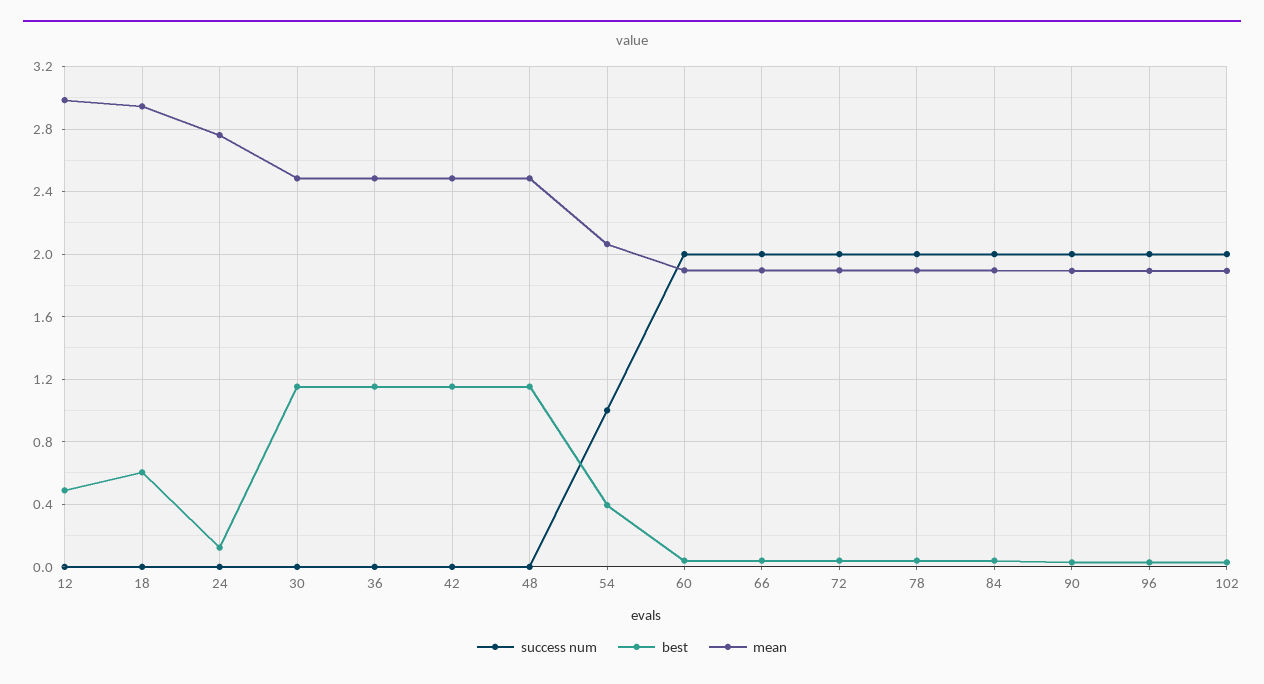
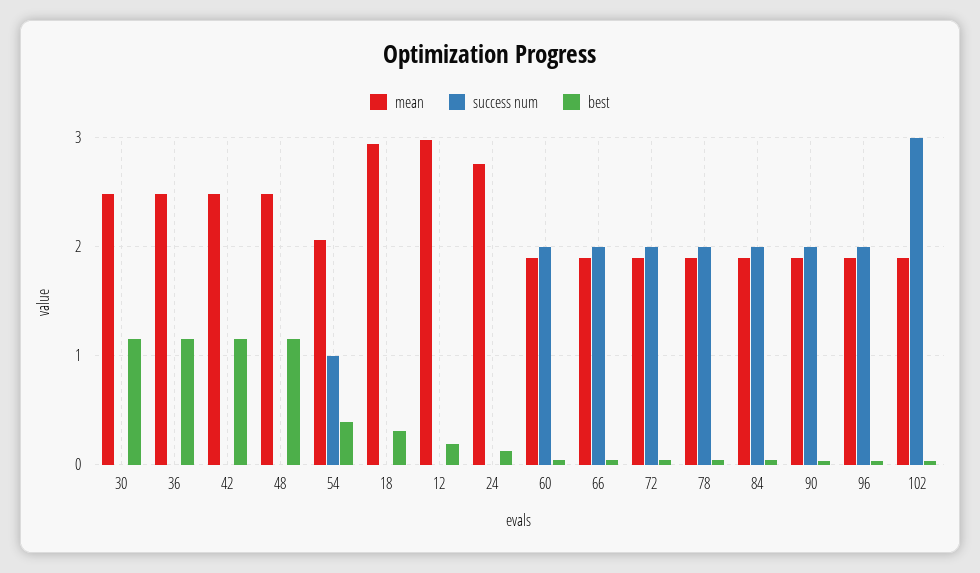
best, 12: 0.5 -> 0.2
best, 18: 0.6 -> 0.3
success num, 102: 2 -> 3

